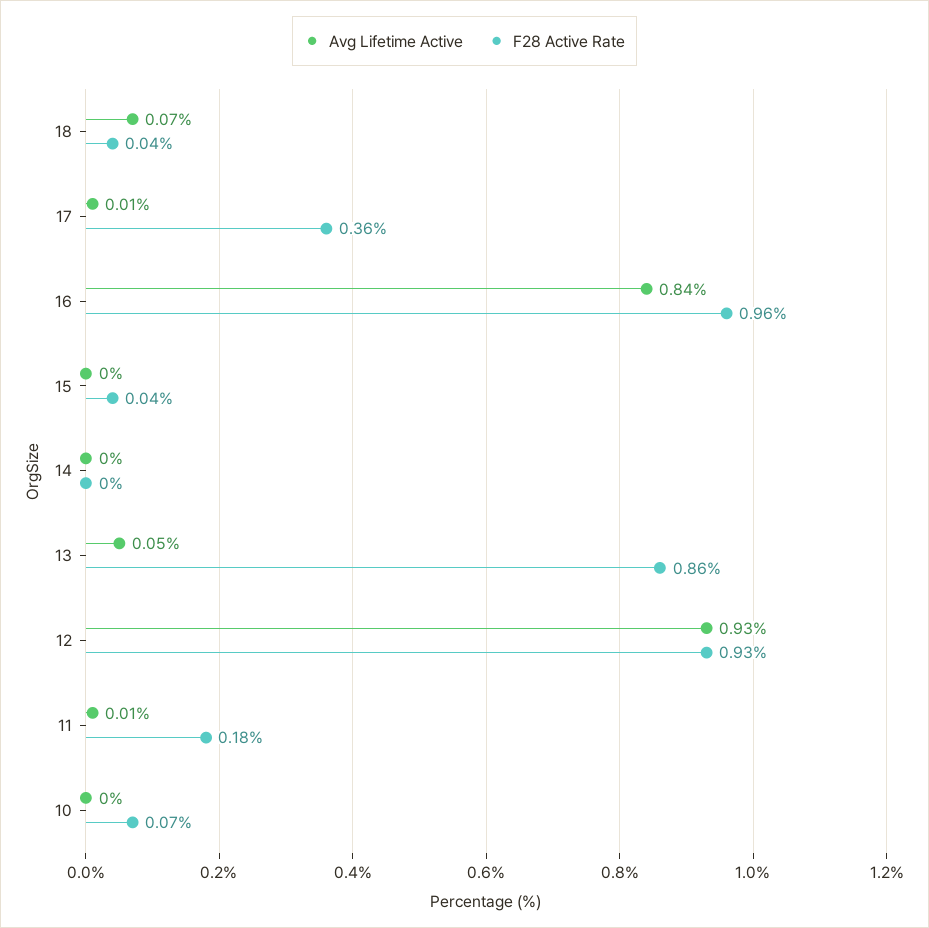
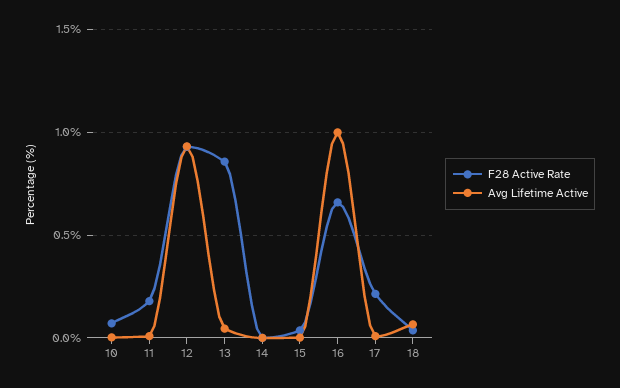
F28 Active Rate, 17: 0.36 -> 0.2
Avg Lifetime Active, 16: 0.84 -> 1
F28 Active Rate, 16: 0.96 -> 0.65

